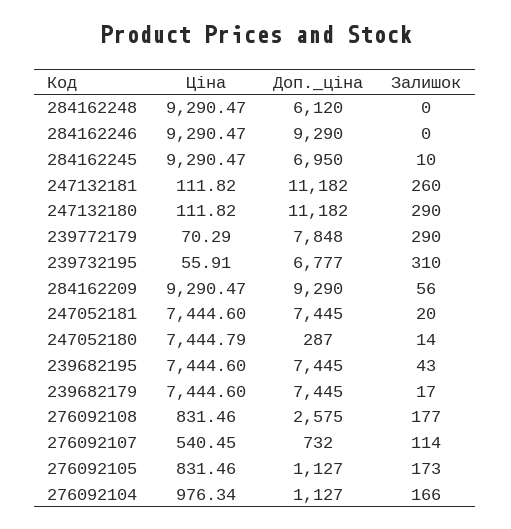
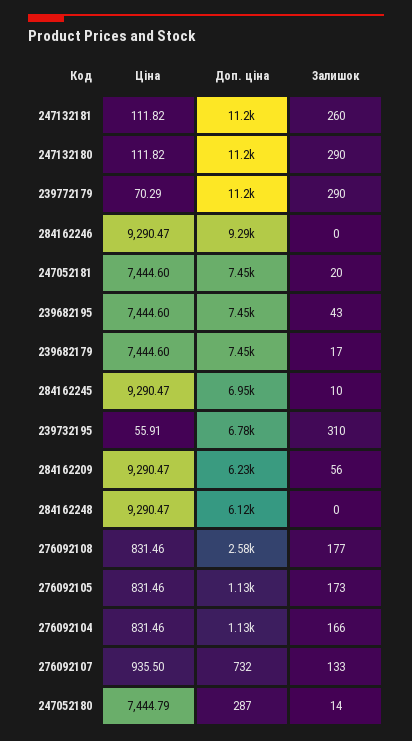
Доп._ціна, 239772179: 7848 -> 11200
Доп._ціна, 284162209: 9290 -> 6230
Ціна, 276092107: 540.45 -> 935.5
Залишок, 276092107: 114 -> 133
Ціна, 276092104: 976.34 -> 831.46

